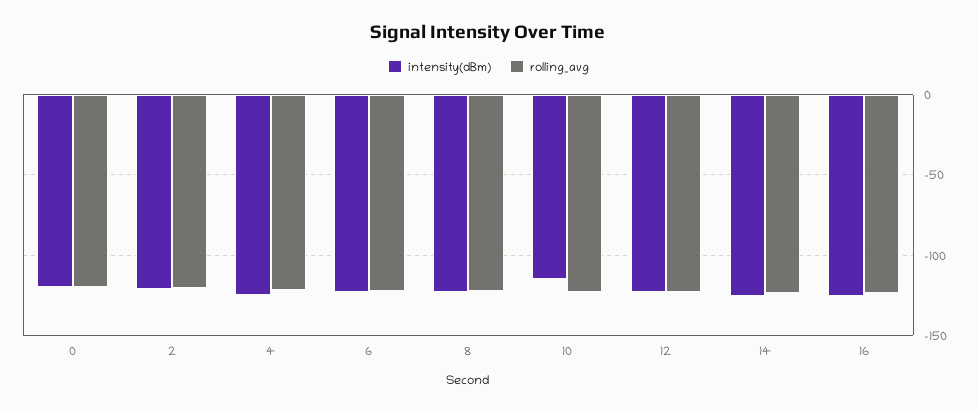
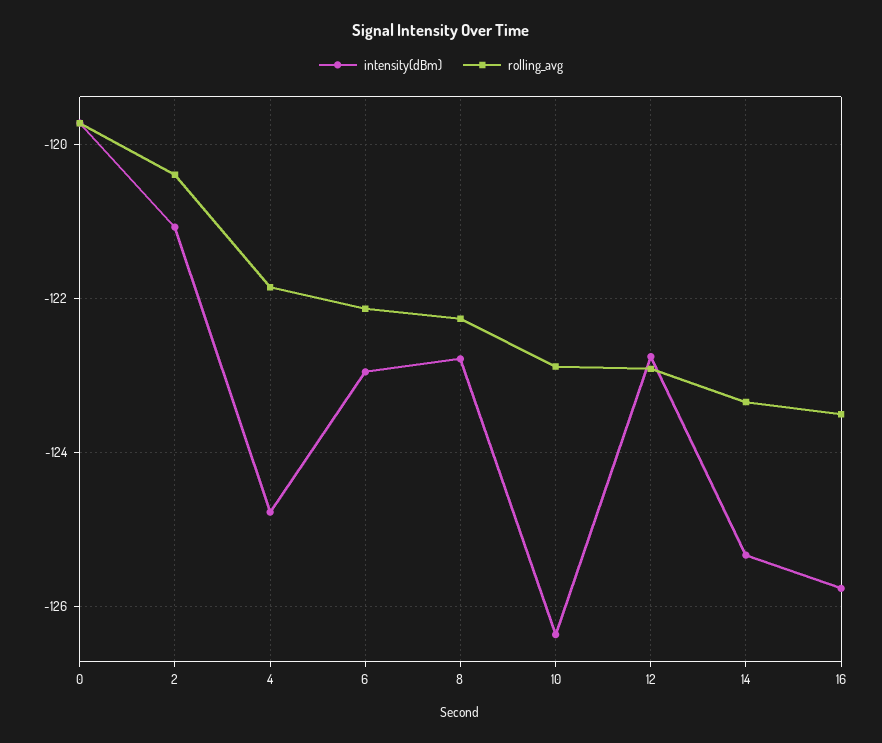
intensity(dBm), 10: -115 -> -126.4

